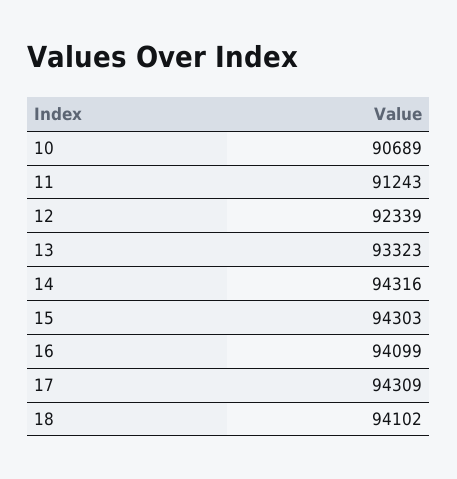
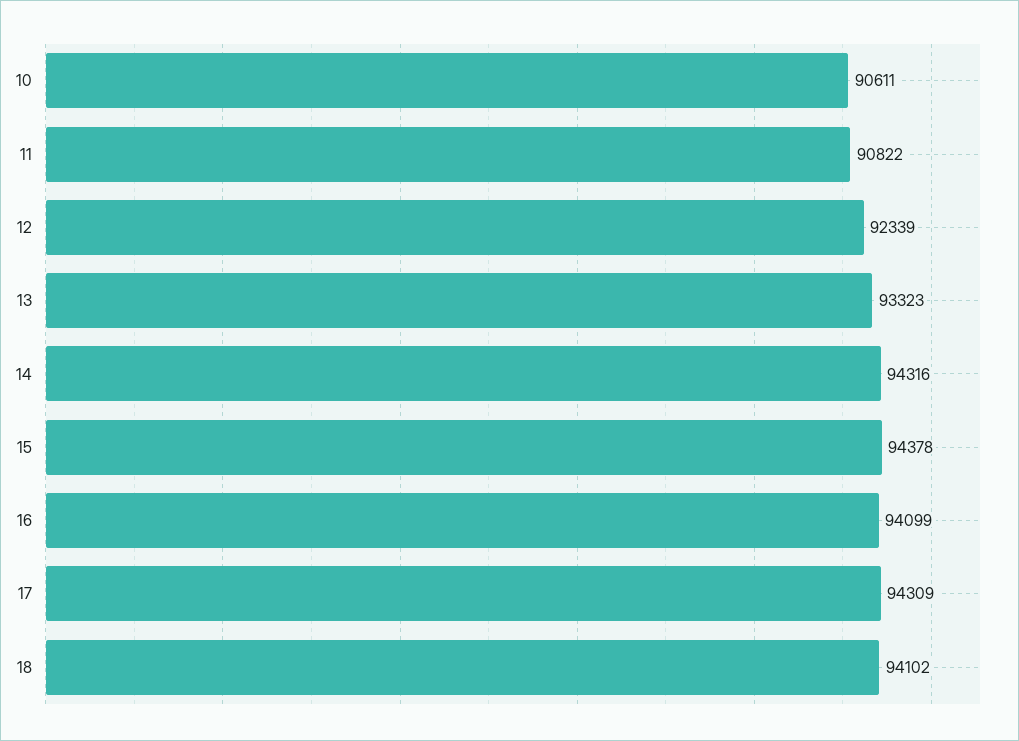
10: 90689 -> 90611
11: 91243 -> 90822
15: 94303 -> 94378

